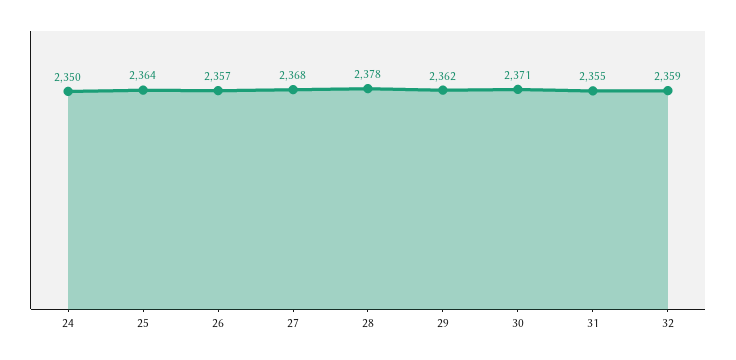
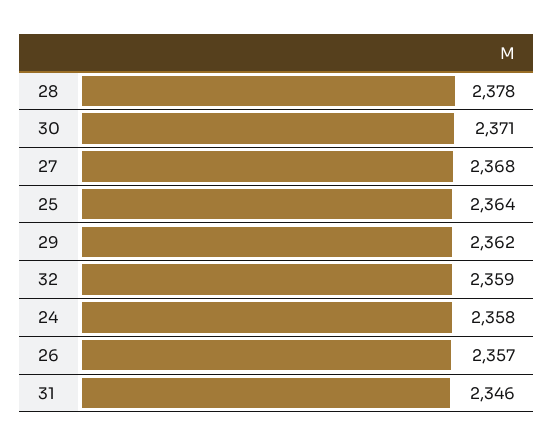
24: 2350 -> 2358
31: 2355 -> 2346

